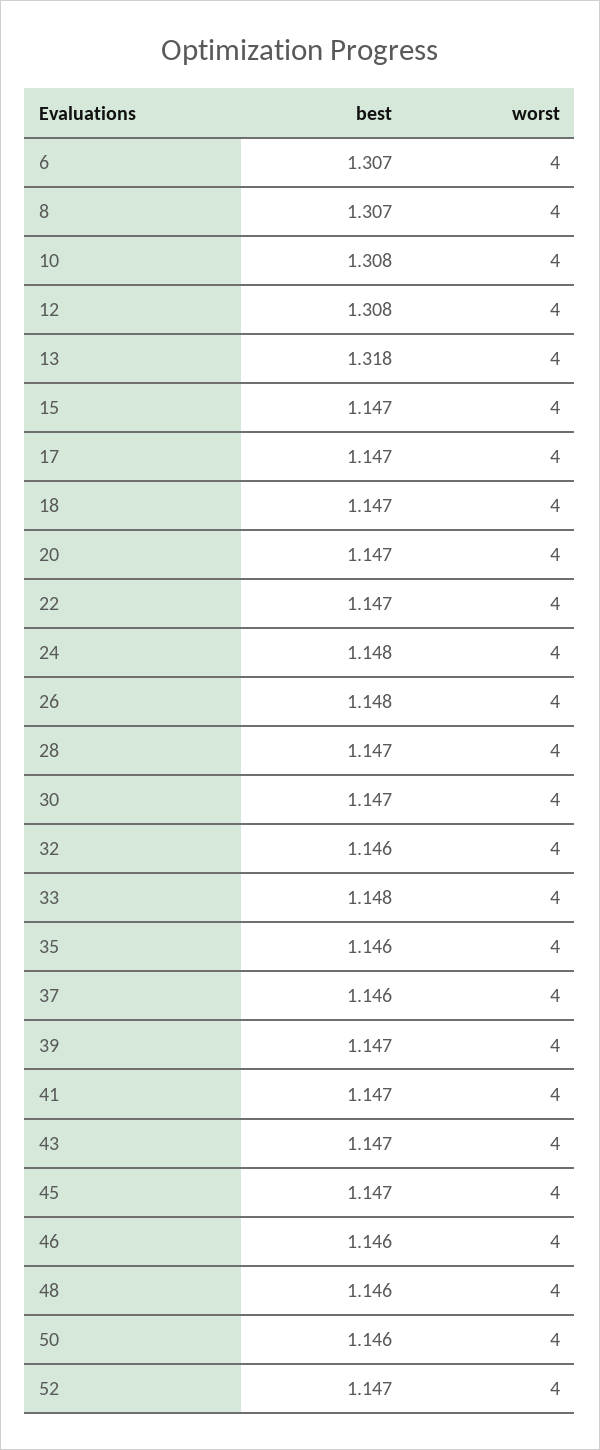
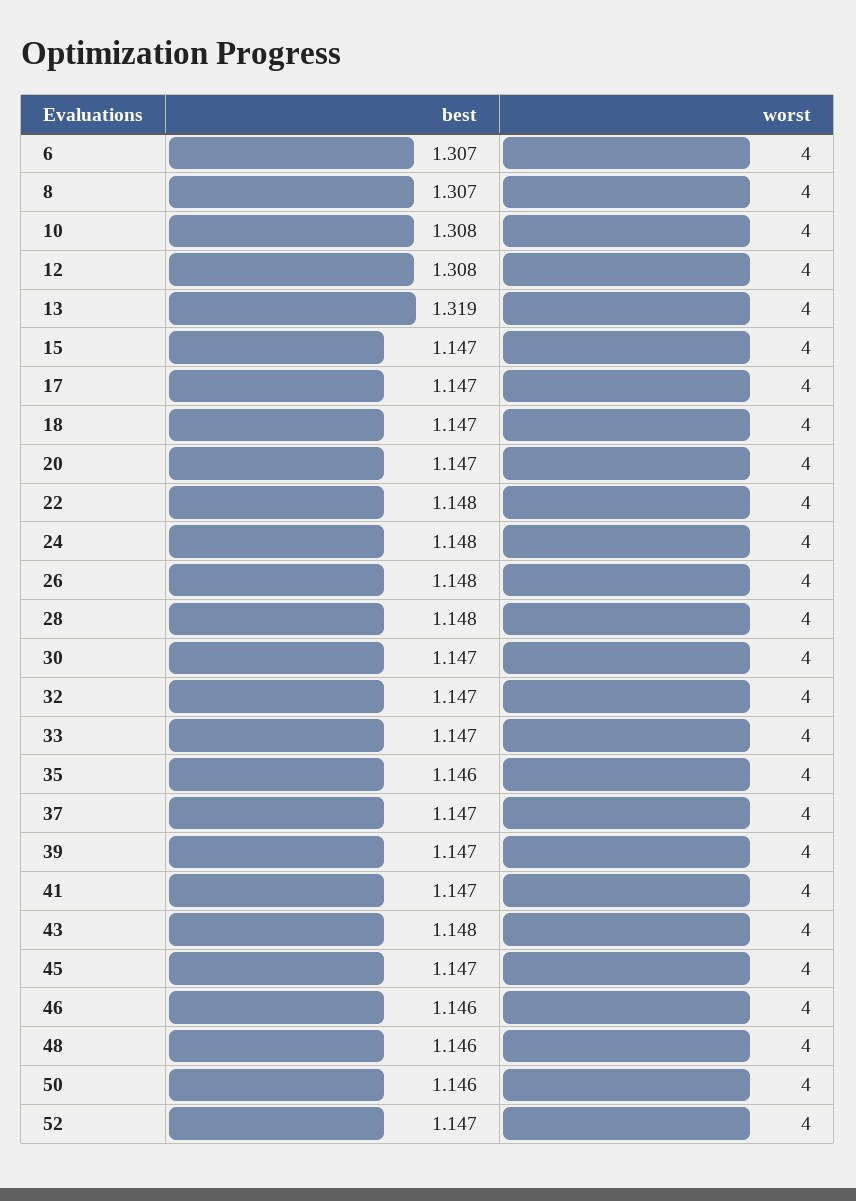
best, 13: 1.318 -> 1.319
best, 22: 1.147 -> 1.148
best, 28: 1.147 -> 1.148
best, 32: 1.146 -> 1.147
best, 33: 1.148 -> 1.147
best, 37: 1.146 -> 1.147
best, 43: 1.147 -> 1.148

